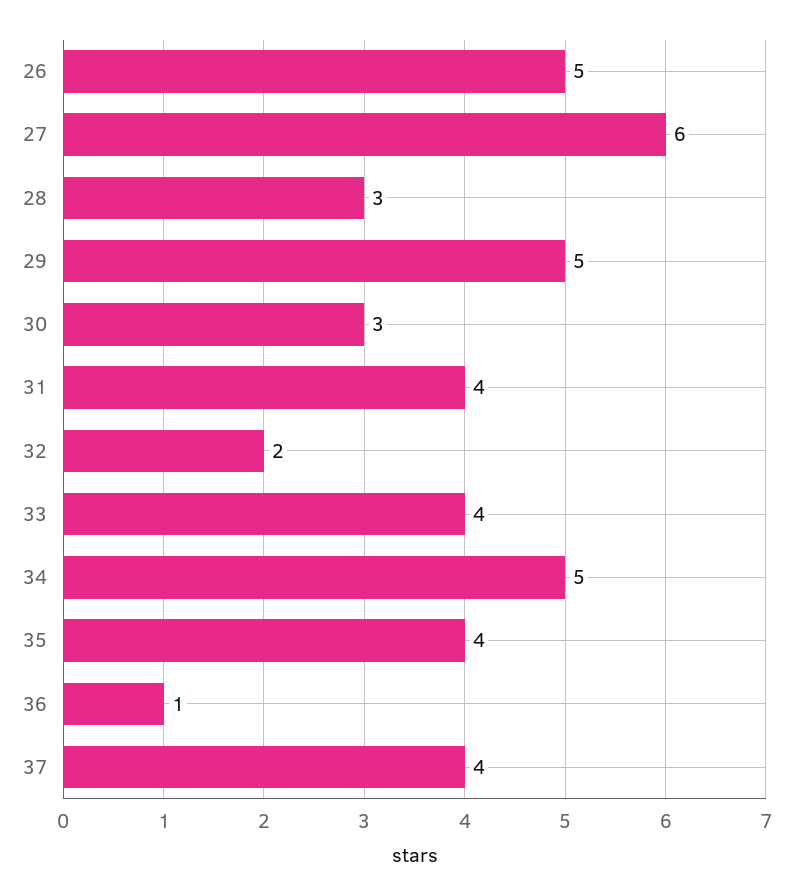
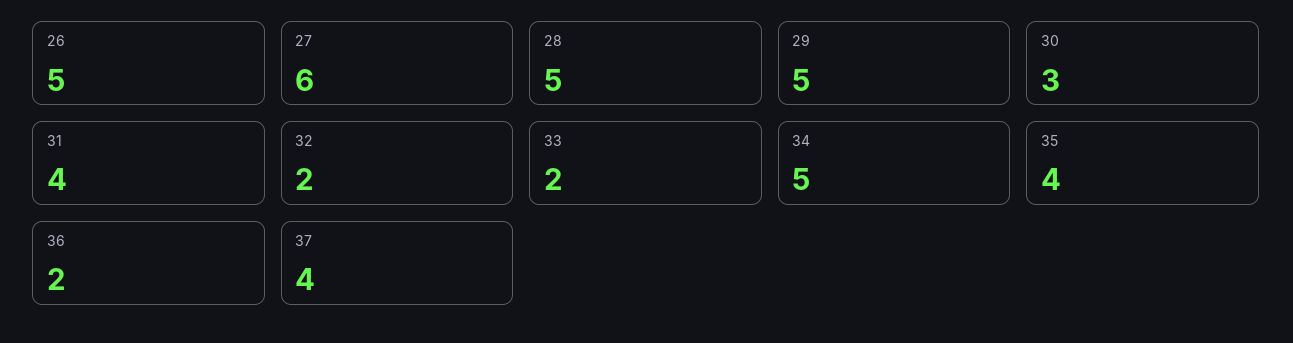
28: 3 -> 5
33: 4 -> 2
36: 1 -> 2

